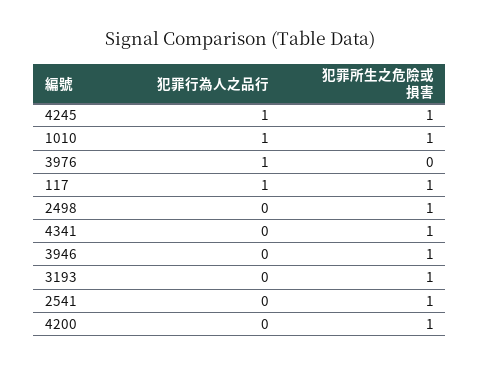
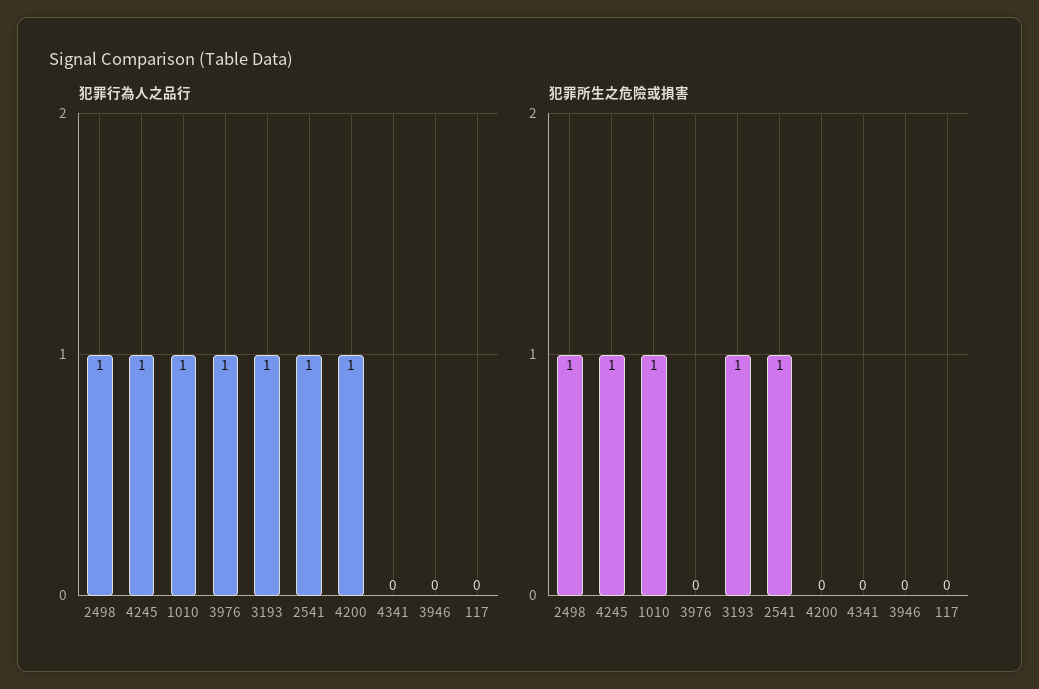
犯罪行為人之品行, 117: 1 -> 0
犯罪所生之危險或損害, 117: 1 -> 0
犯罪行為人之品行, 2498: 0 -> 1
犯罪所生之危險或損害, 4341: 1 -> 0
犯罪所生之危險或損害, 3946: 1 -> 0
犯罪行為人之品行, 3193: 0 -> 1
犯罪行為人之品行, 2541: 0 -> 1
犯罪行為人之品行, 4200: 0 -> 1
犯罪所生之危險或損害, 4200: 1 -> 0

